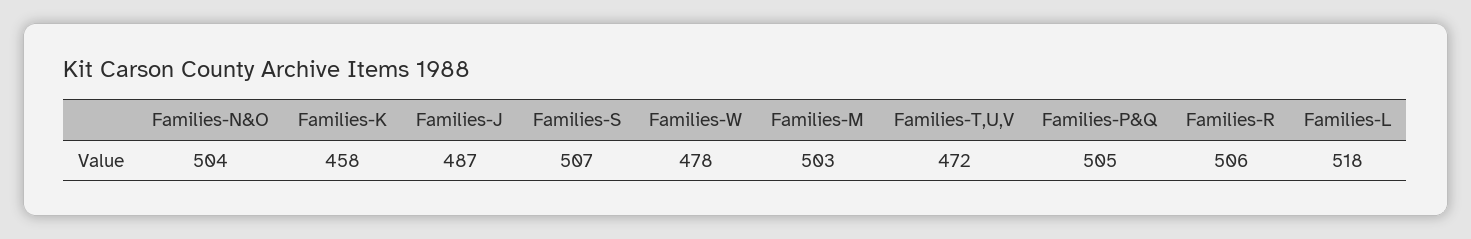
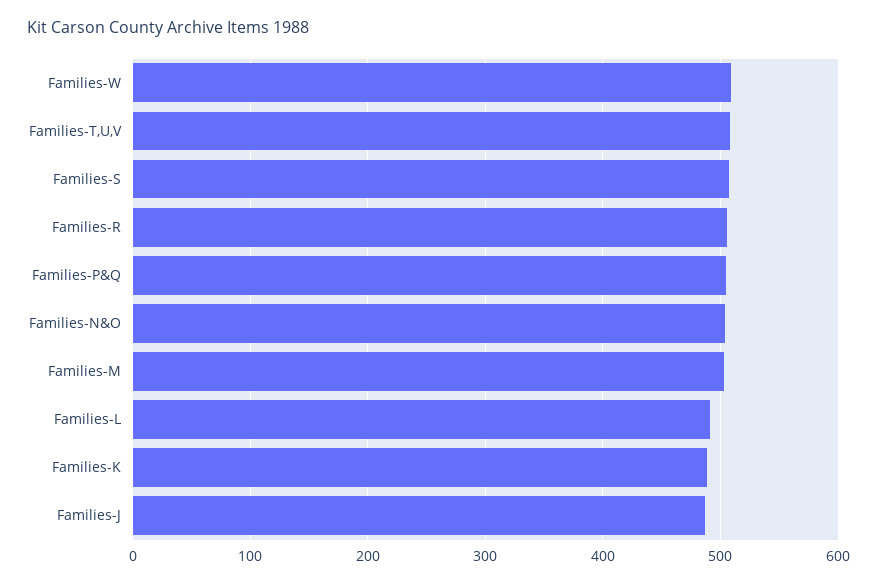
Families-K: 458 -> 490
Families-W: 478 -> 510
Families-T,U,V: 472 -> 510
Families-L: 518 -> 490

